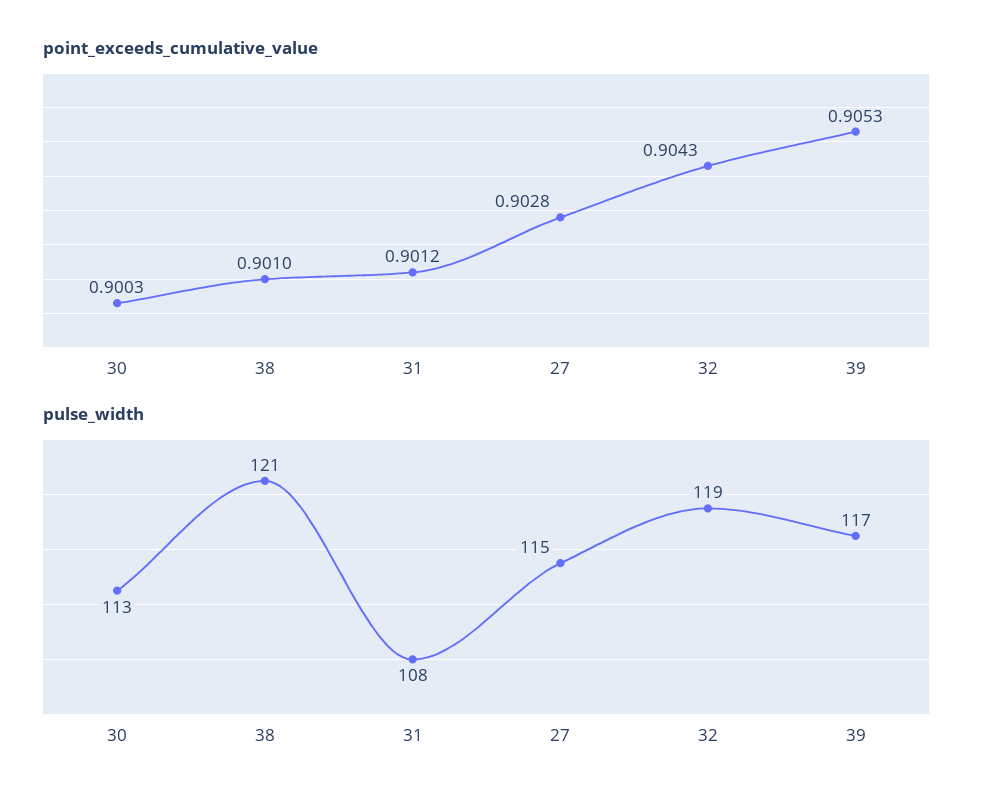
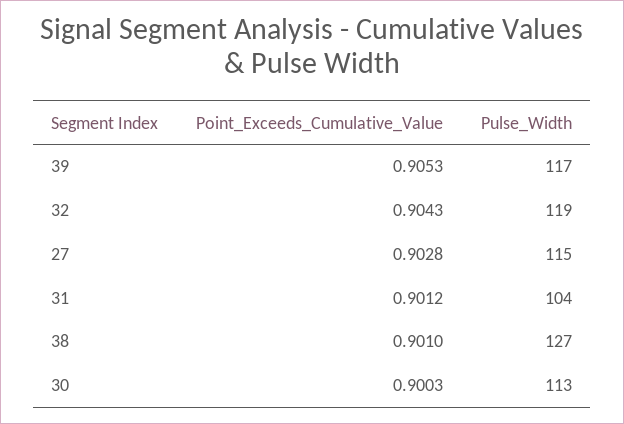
pulse_width, 38: 121 -> 127
pulse_width, 31: 108 -> 104

